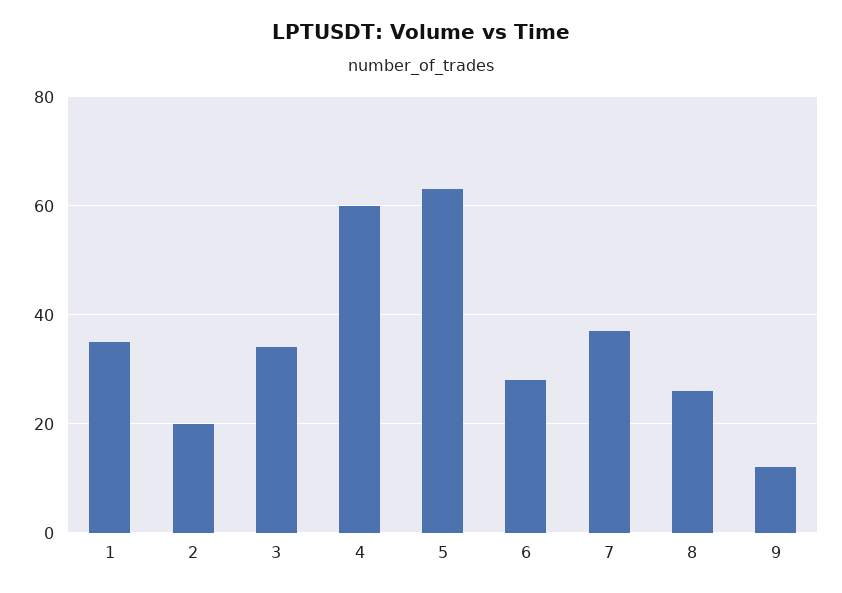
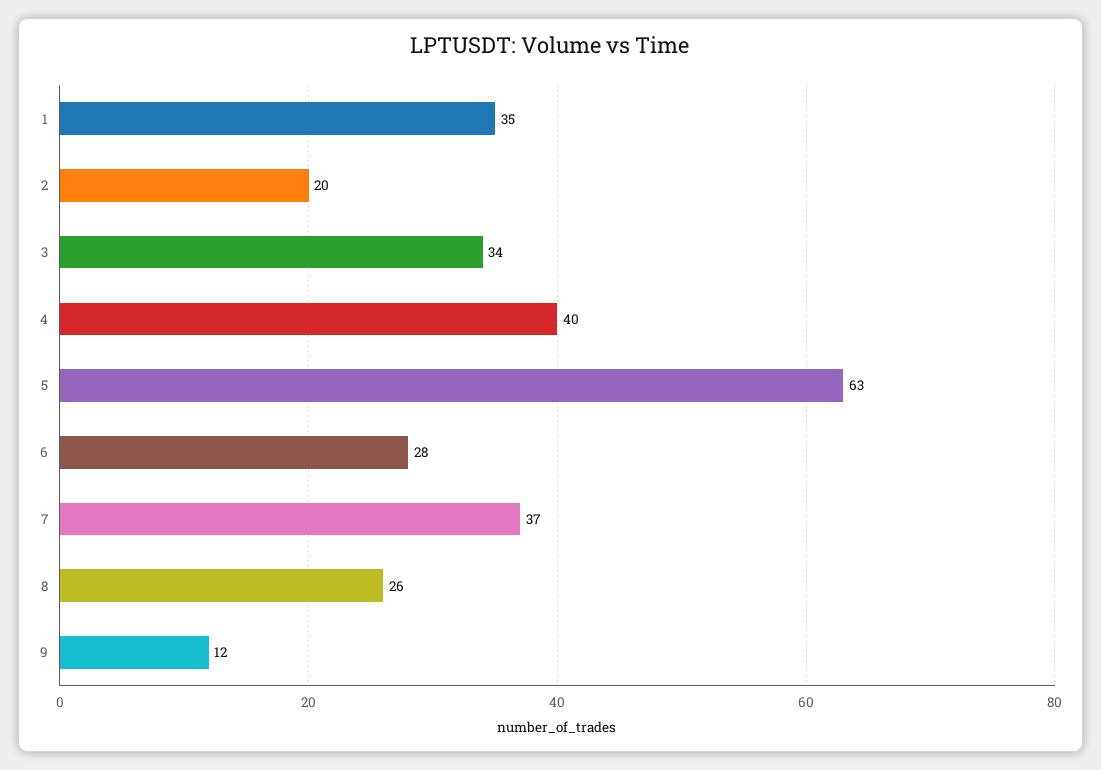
4: 60 -> 40

